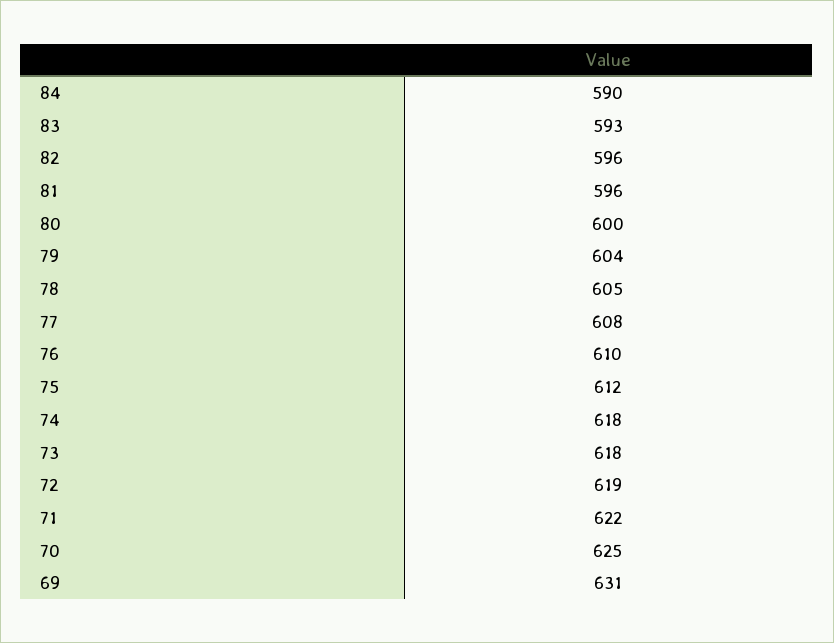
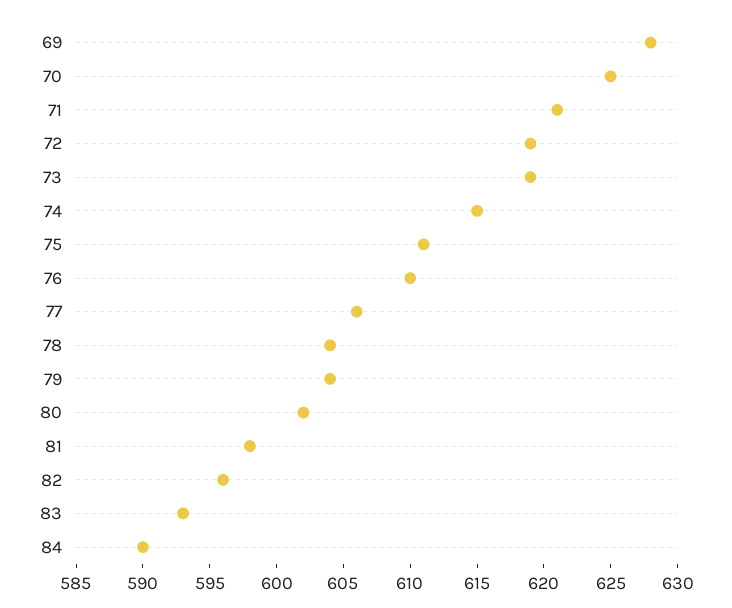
81: 596 -> 598
80: 600 -> 602
78: 605 -> 604
77: 608 -> 606
75: 612 -> 611
74: 618 -> 615
73: 618 -> 619
71: 622 -> 621
69: 631 -> 628

